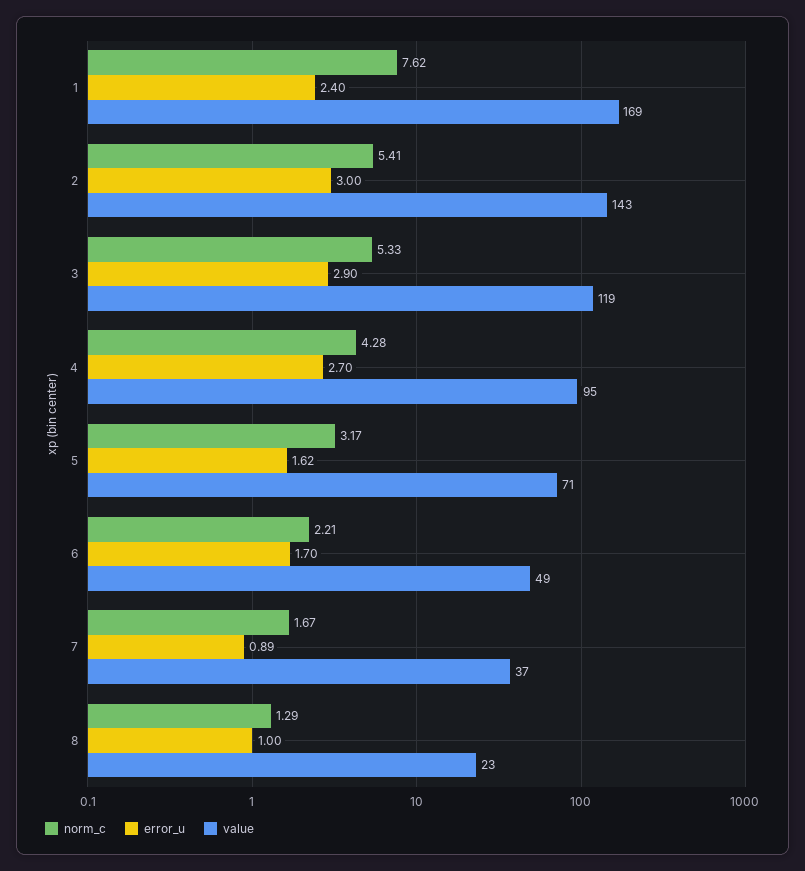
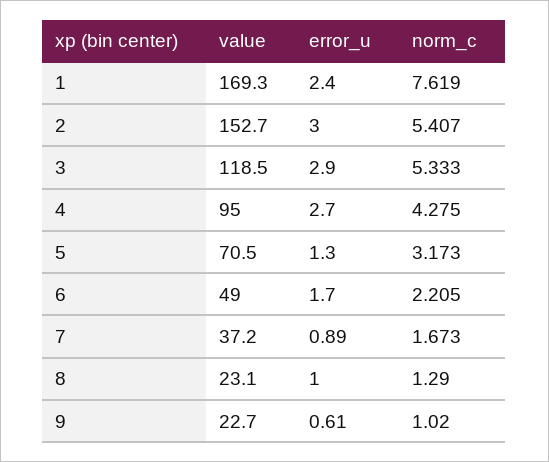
value, 2: 143 -> 152.7
error_u, 5: 1.62 -> 1.3
value, 9: none -> 22.7
error_u, 9: none -> 0.61
norm_c, 9: none -> 1.02

